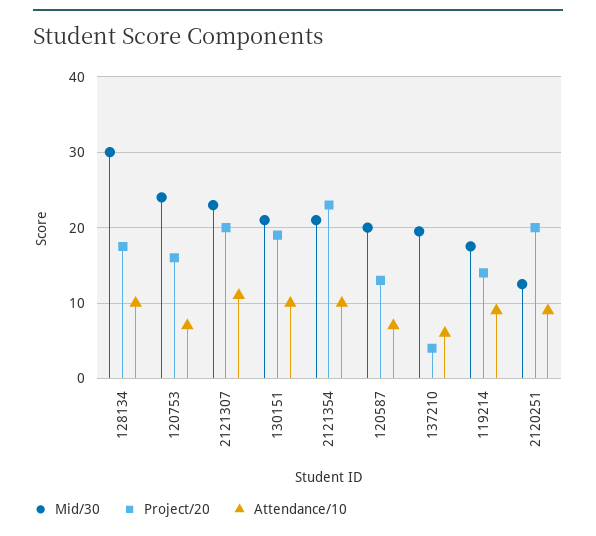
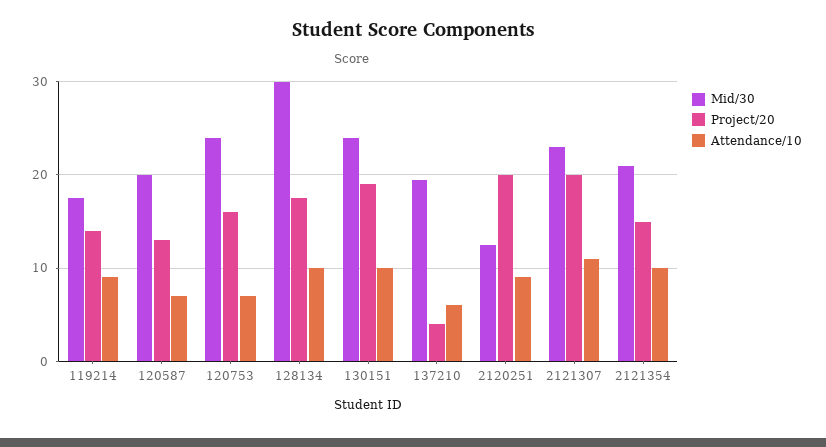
Mid/30, 130151: 21 -> 24
Project/20, 2121354: 23 -> 15

